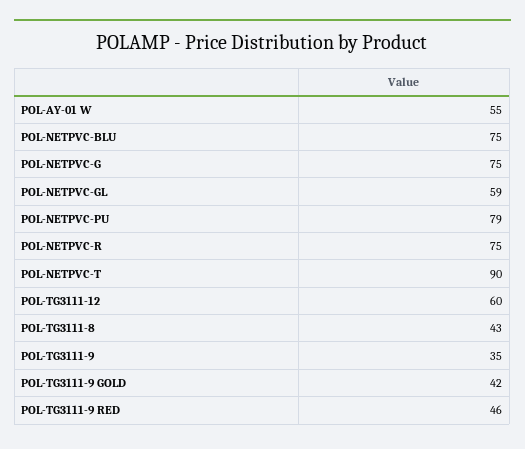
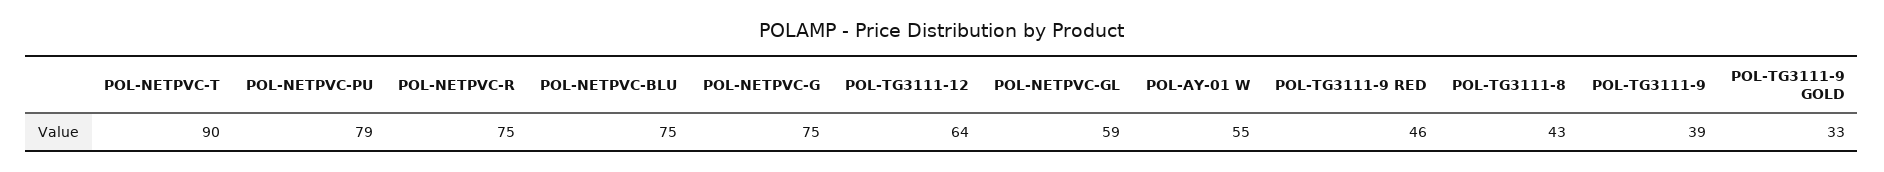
POL-TG3111-12: 60 -> 64
POL-TG3111-9: 35 -> 39
POL-TG3111-9 GOLD: 42 -> 33

